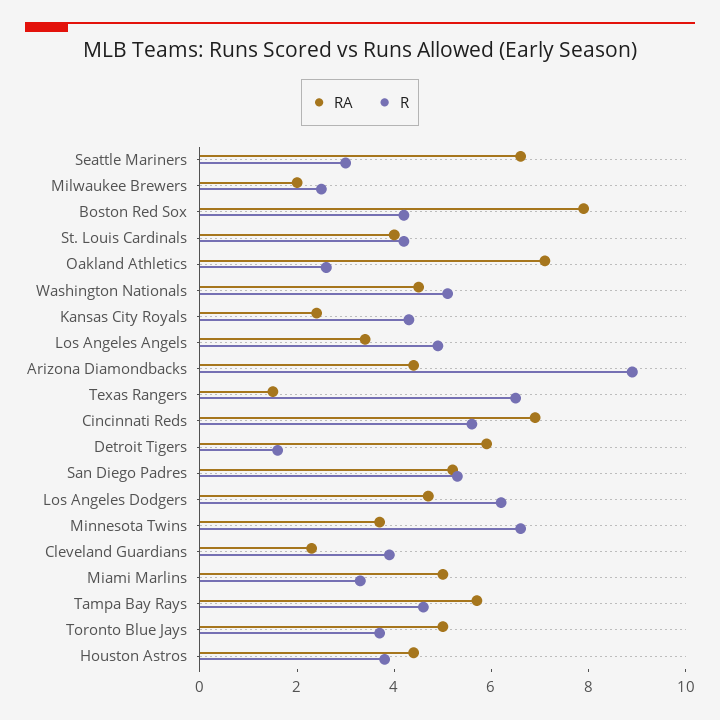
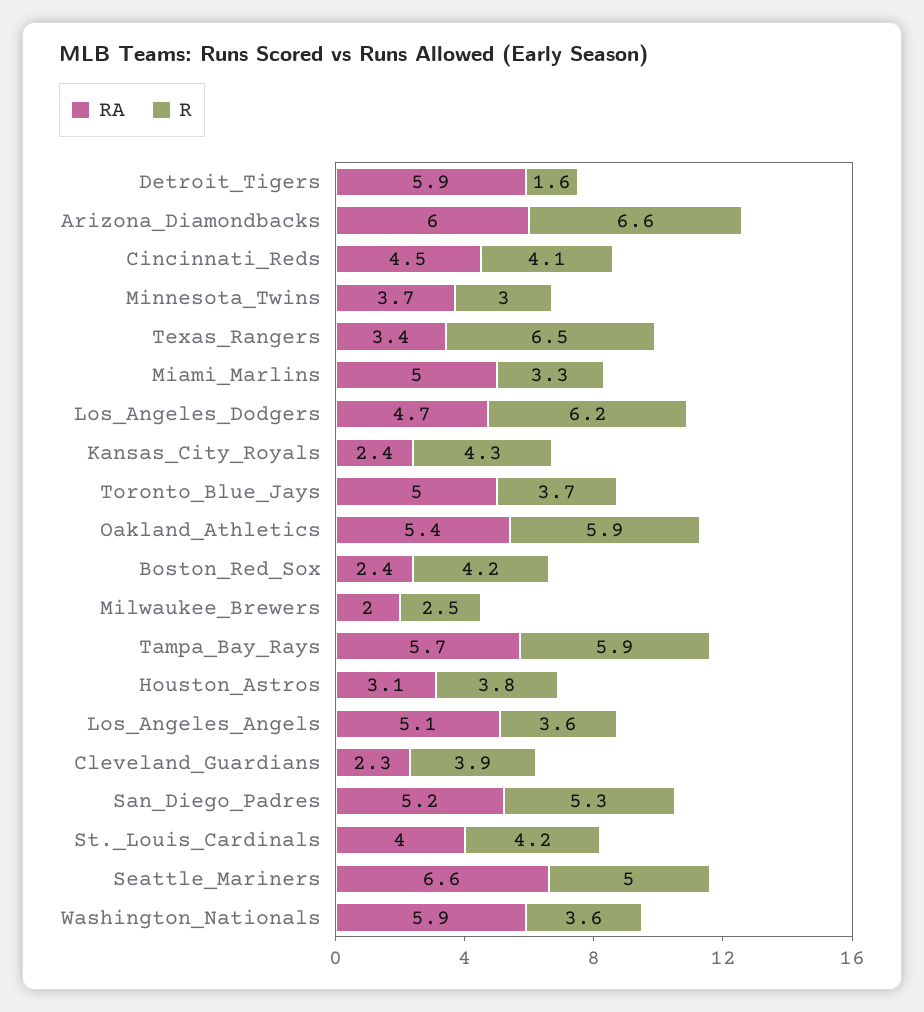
R, Seattle Mariners: 3 -> 5
RA, Boston Red Sox: 8 -> 2.4
RA, Oakland Athletics: 7 -> 5.4
R, Oakland Athletics: 2.5 -> 5.9
RA, Washington Nationals: 4.5 -> 5.9
R, Washington Nationals: 5 -> 3.6
RA, Los Angeles Angels: 3.5 -> 5.1
R, Los Angeles Angels: 5 -> 3.6
RA, Arizona Diamondbacks: 4.5 -> 6
R, Arizona Diamondbacks: 9 -> 6.6
RA, Texas Rangers: 1.5 -> 3.4
RA, Cincinnati Reds: 7 -> 4.5
R, Cincinnati Reds: 5.5 -> 4.1
R, Minnesota Twins: 6.5 -> 3
R, Tampa Bay Rays: 4.5 -> 5.9
RA, Houston Astros: 4.5 -> 3.1

